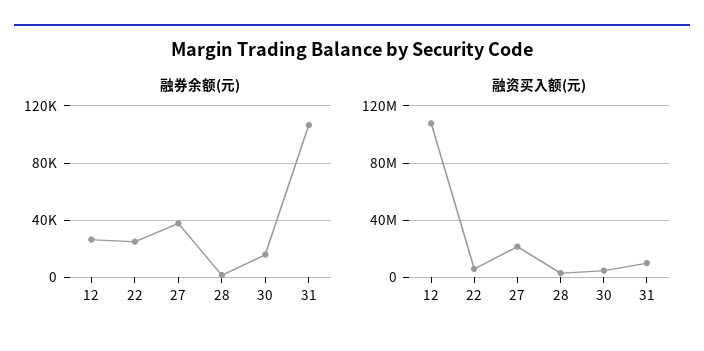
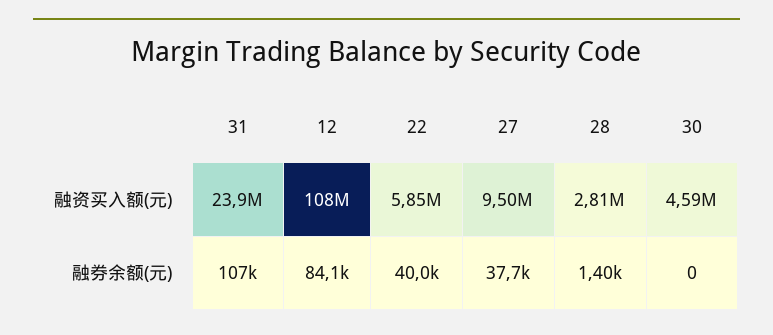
融券余额(元), 12: 25000 -> 84100
融券余额(元), 22: 25000 -> 40000
融券余额(元), 30: 15000 -> 0
融资买入额(元), 27: 20000000 -> 9500000
融资买入额(元), 31: 10000000 -> 23900000

